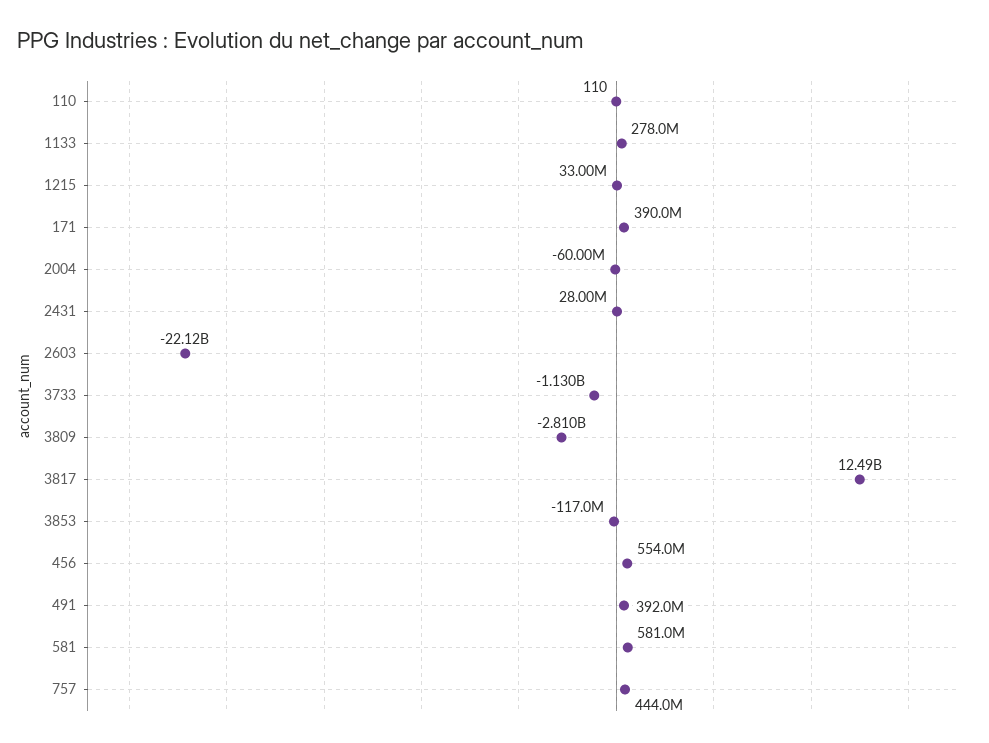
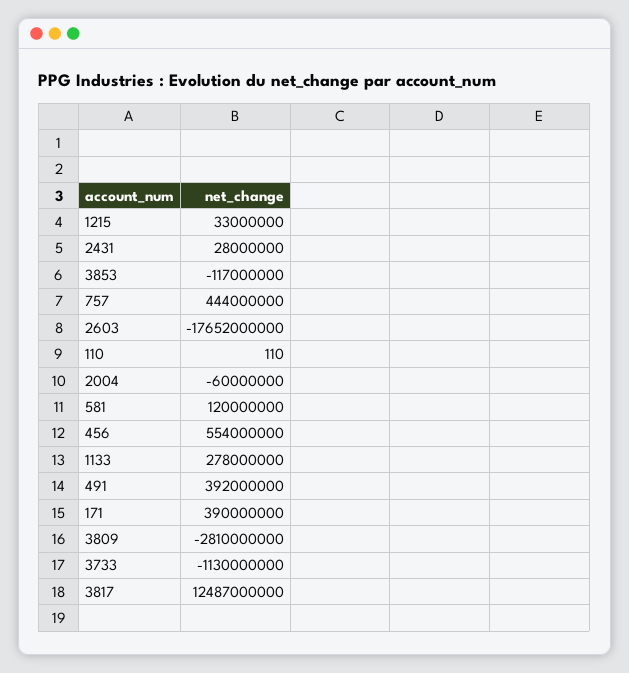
2603: -22120000000 -> -17652000000
581: 581000000 -> 120000000

